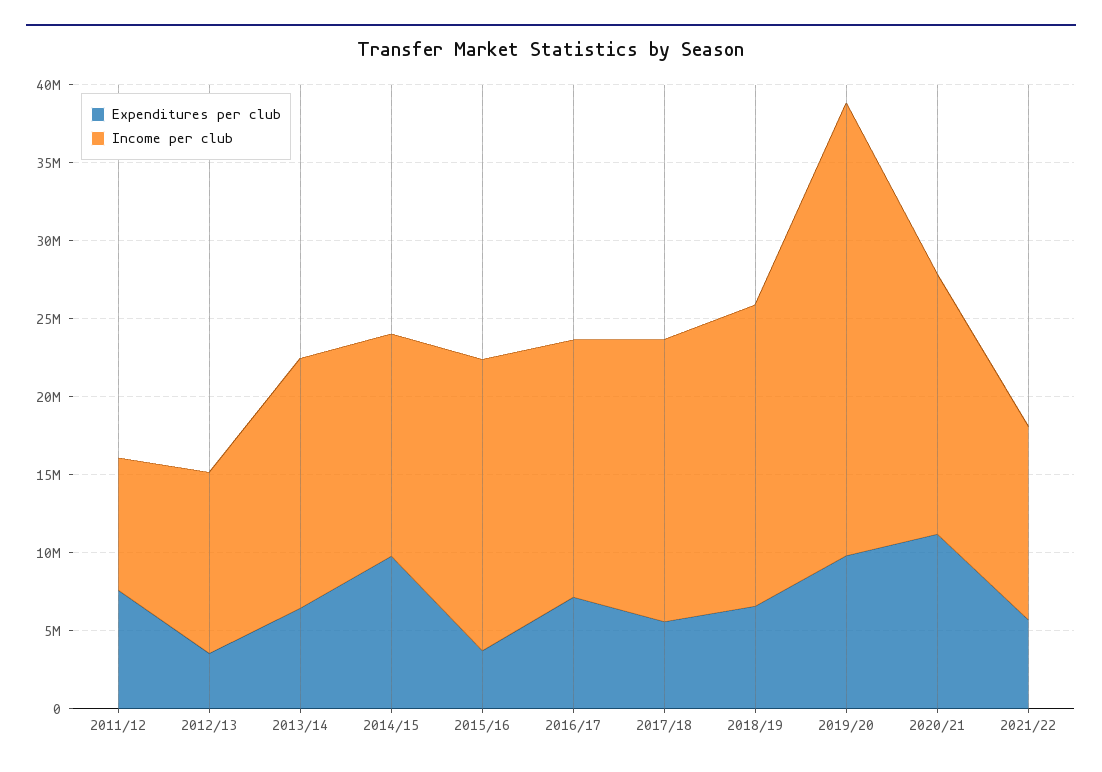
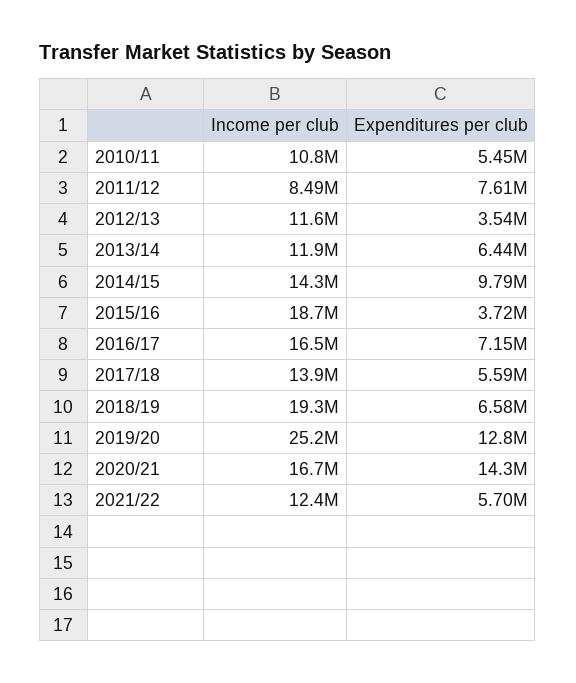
Income per club, 2013/14: 16000000 -> 11900000
Income per club, 2017/18: 18000000 -> 13900000
Expenditures per club, 2019/20: 10000000 -> 12800000
Income per club, 2019/20: 29000000 -> 25200000
Expenditures per club, 2020/21: 11000000 -> 14300000
Income per club, 2010/11: none -> 10800000
Expenditures per club, 2010/11: none -> 5450000

